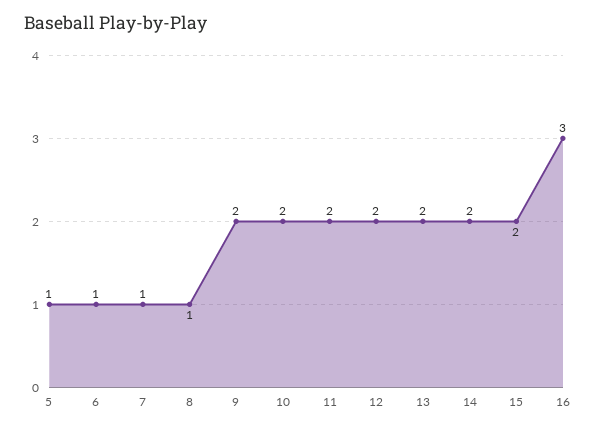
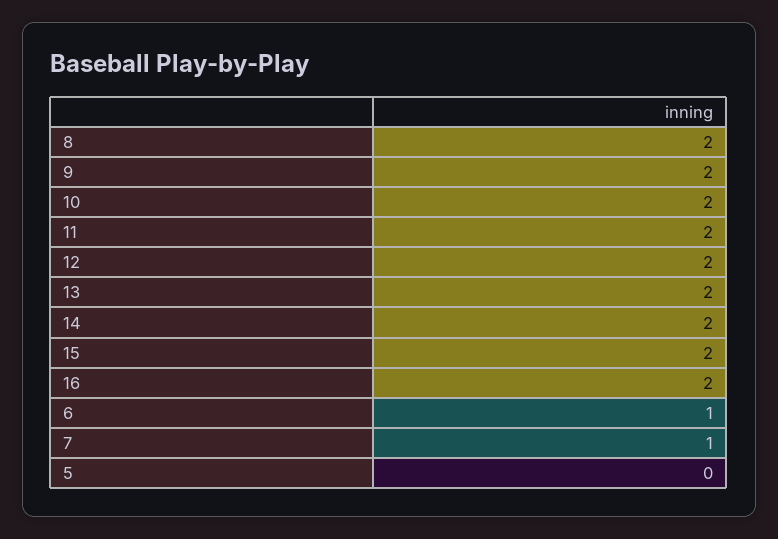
5: 1 -> 0
8: 1 -> 2
16: 3 -> 2

